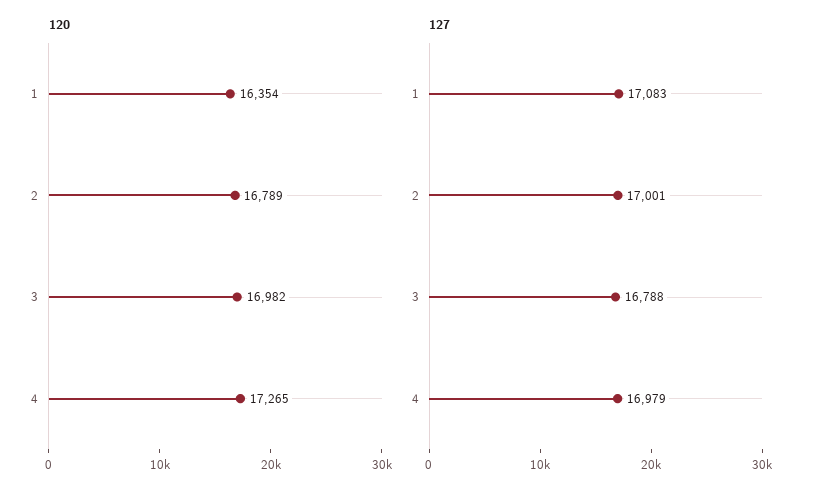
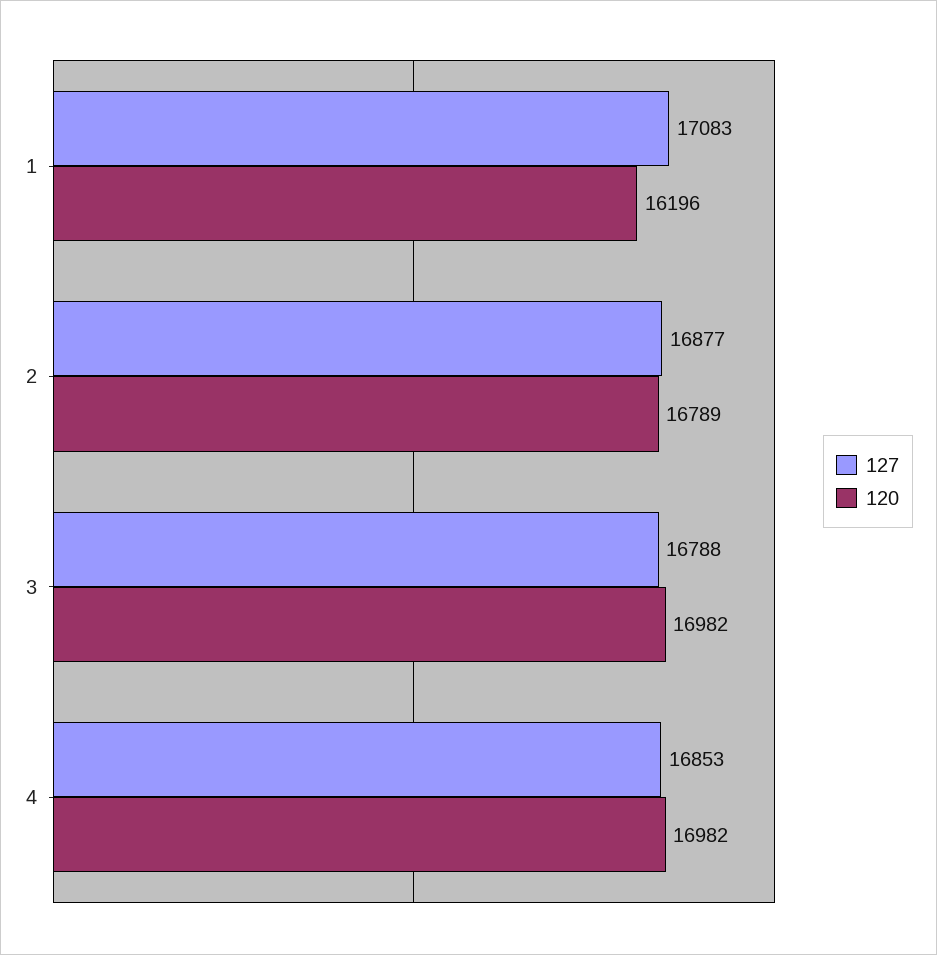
120, 1: 16354 -> 16196
120, 4: 17265 -> 16982
127, 2: 17001 -> 16877
127, 4: 16979 -> 16853

